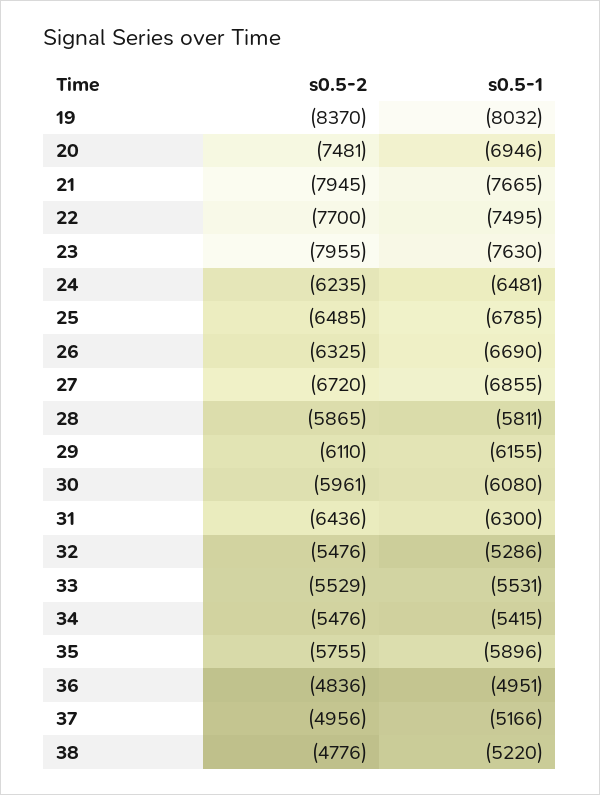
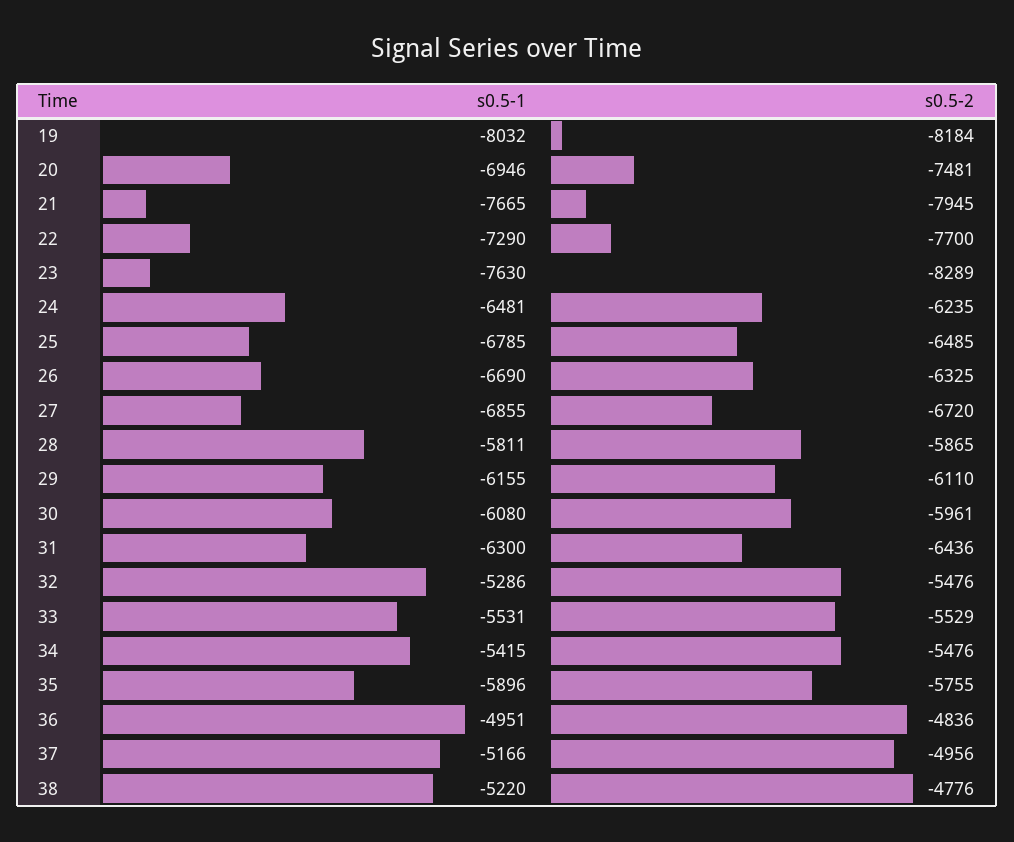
s0.5-2, 19: -8370 -> -8184
s0.5-1, 22: -7495 -> -7290
s0.5-2, 23: -7955 -> -8289

